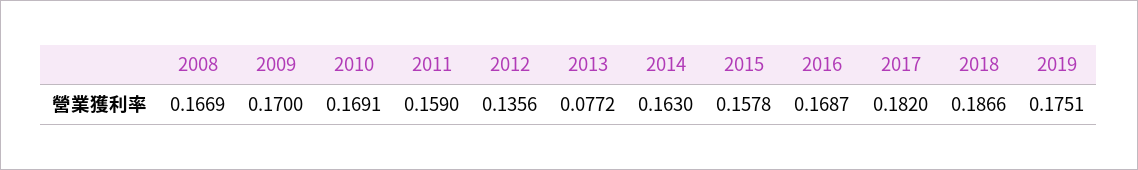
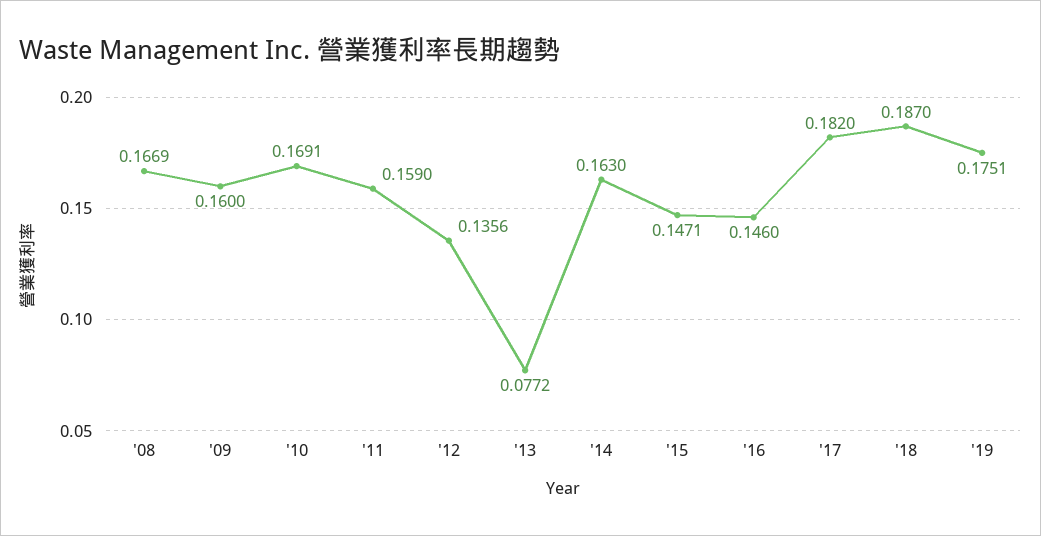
2009: 0.17 -> 0.16
2015: 0.1578 -> 0.1471
2016: 0.1687 -> 0.146
2018: 0.1866 -> 0.187

